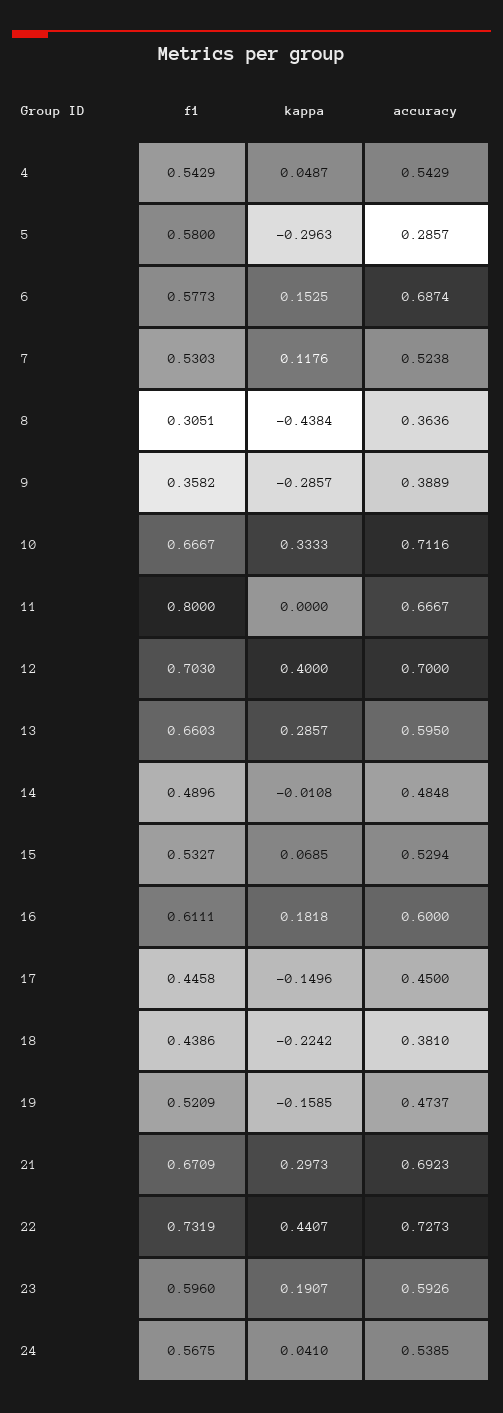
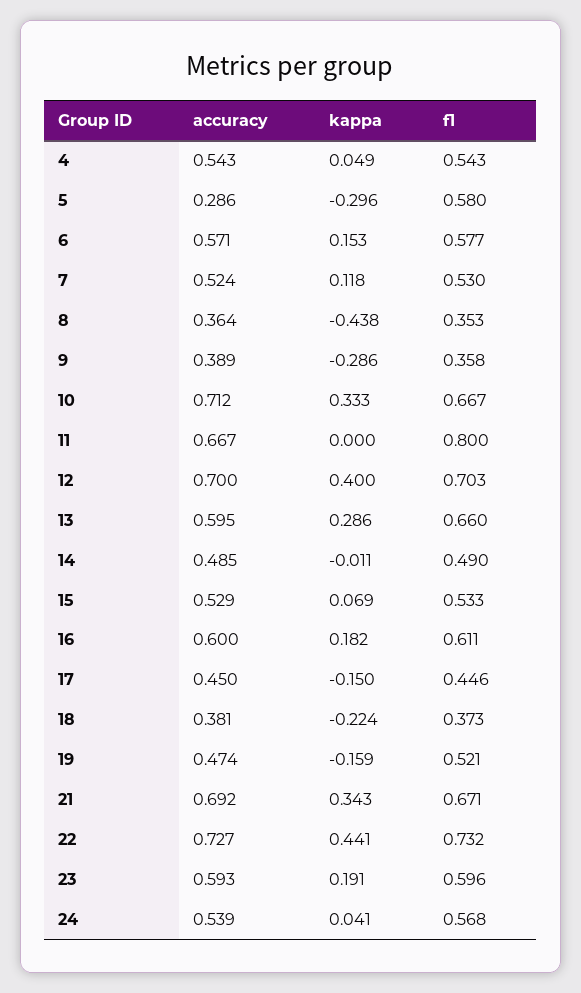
accuracy, 6: 0.6874 -> 0.571
f1, 8: 0.3051 -> 0.353
f1, 18: 0.4386 -> 0.373
kappa, 21: 0.2973 -> 0.343

